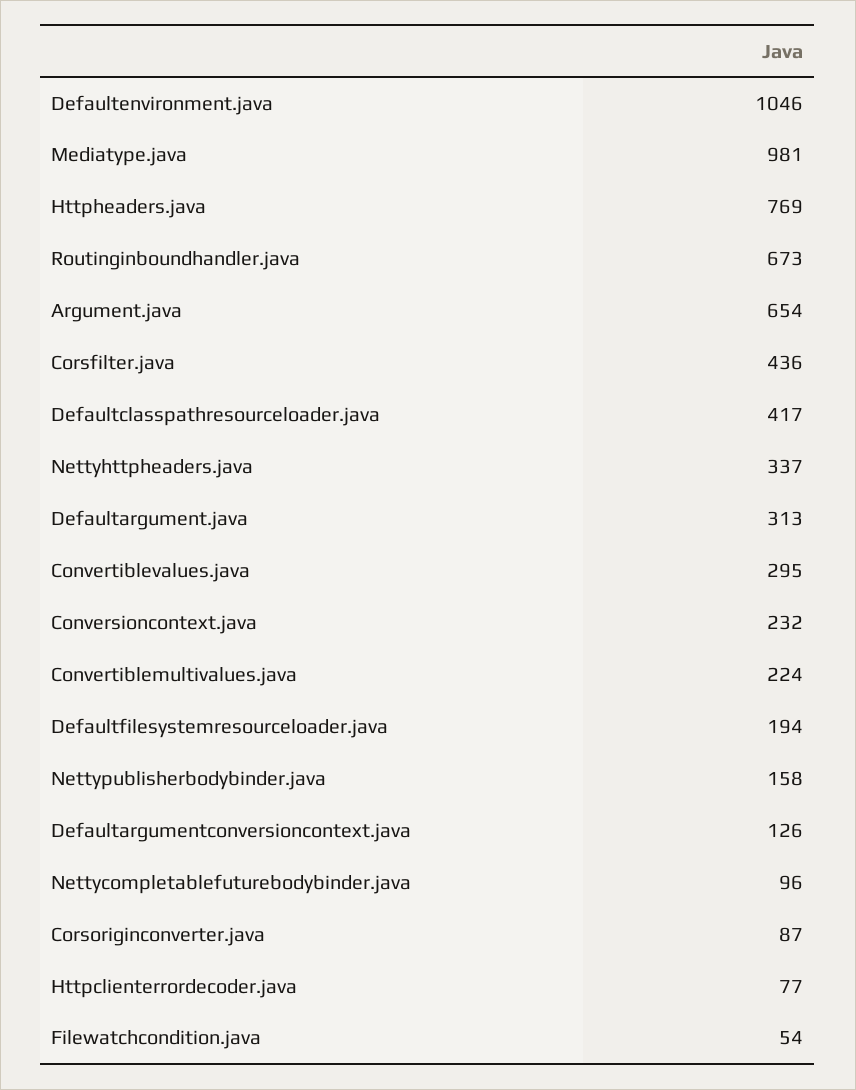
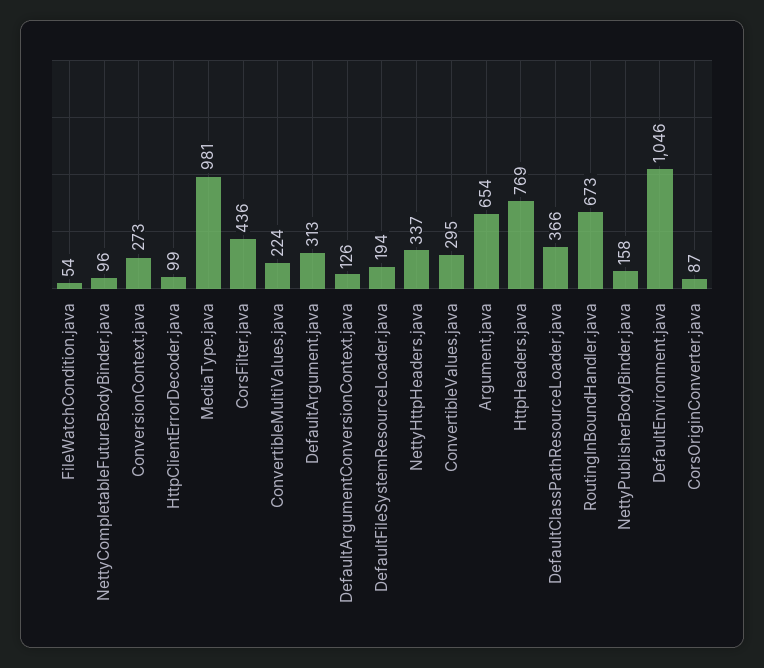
Defaultclasspathresourceloader.java: 417 -> 366
Conversioncontext.java: 232 -> 273
Httpclienterrordecoder.java: 77 -> 99

